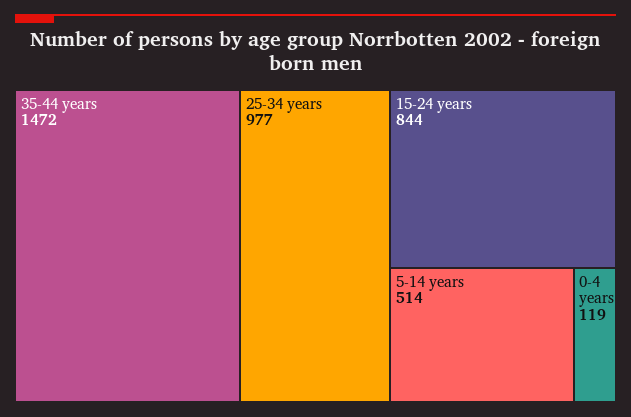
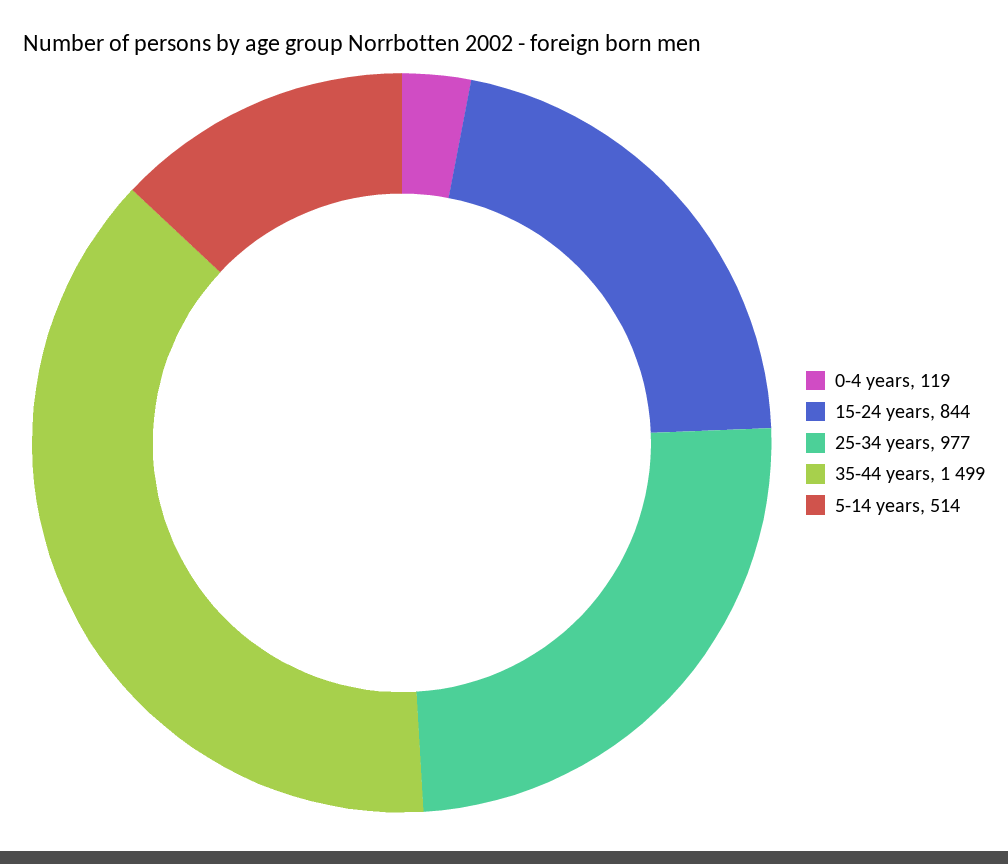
35-44 years: 1472 -> 1499

